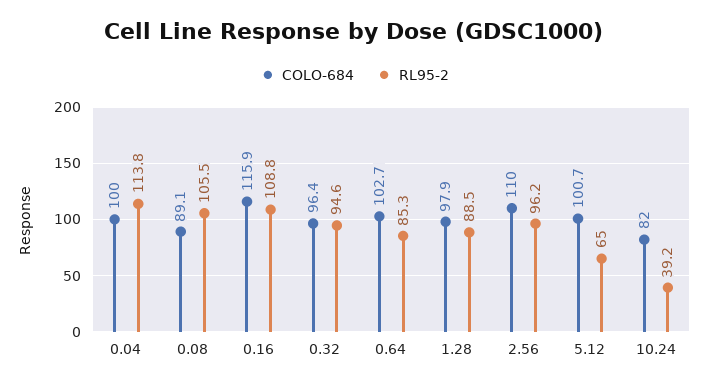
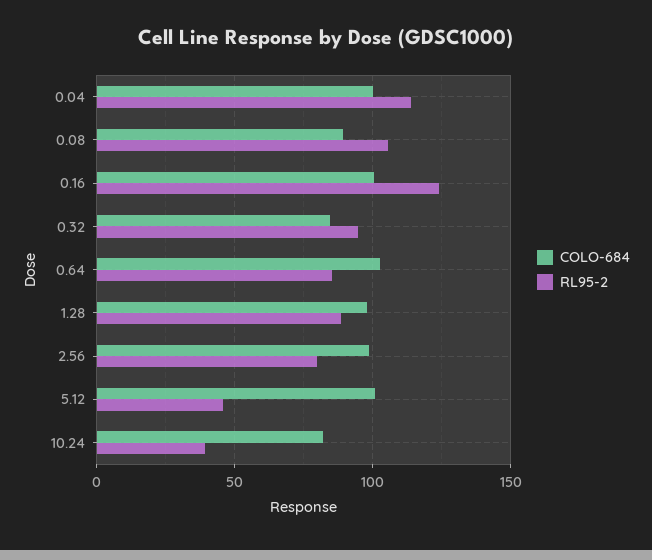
COLO-684, 0.16: 115.9 -> 100
RL95-2, 0.16: 108.8 -> 125
COLO-684, 0.32: 96.4 -> 85
COLO-684, 2.56: 110 -> 100
RL95-2, 2.56: 96.2 -> 80
RL95-2, 5.12: 65 -> 45

